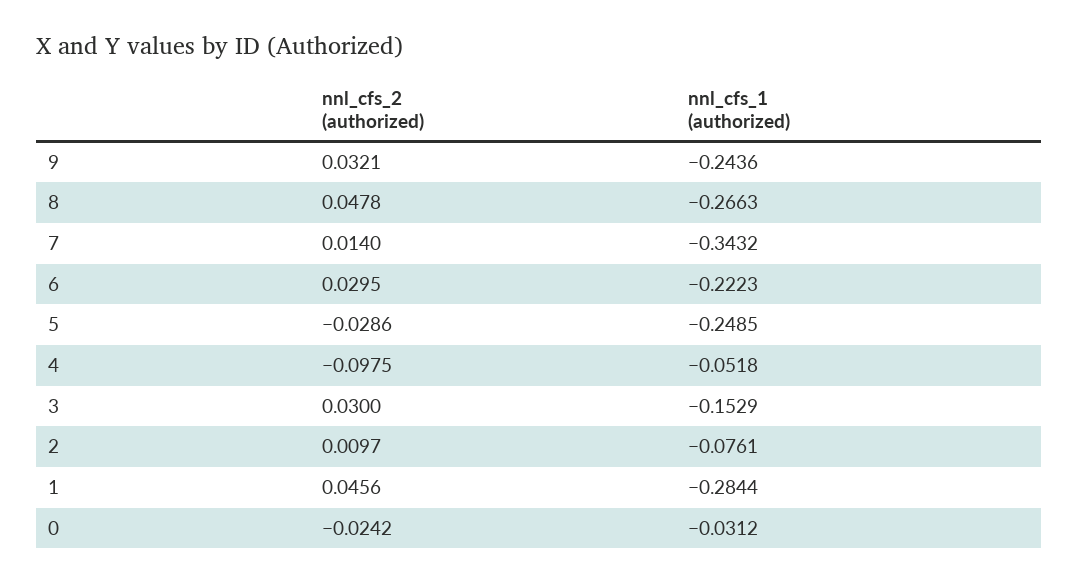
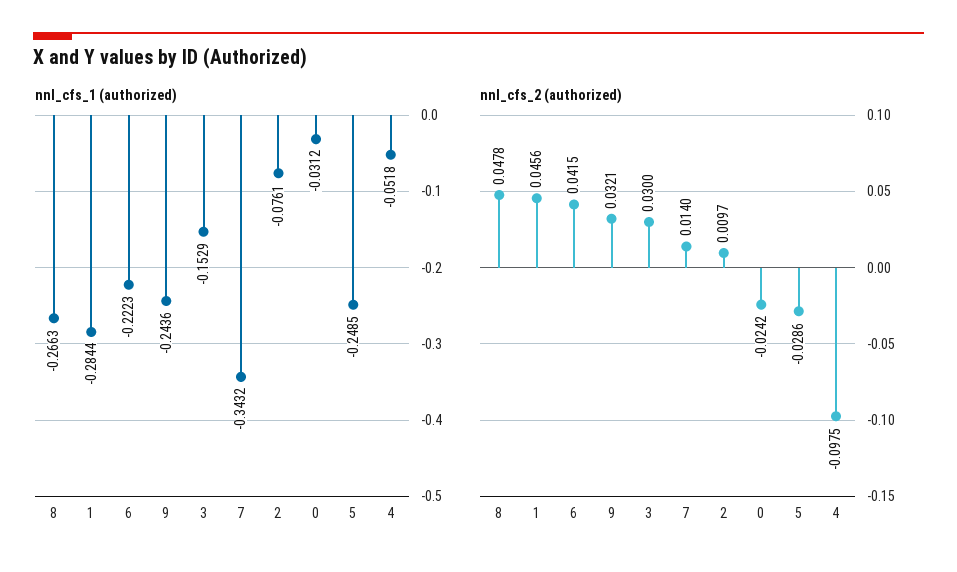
nnl_cfs_2 (authorized), 6: 0.0295 -> 0.0415

